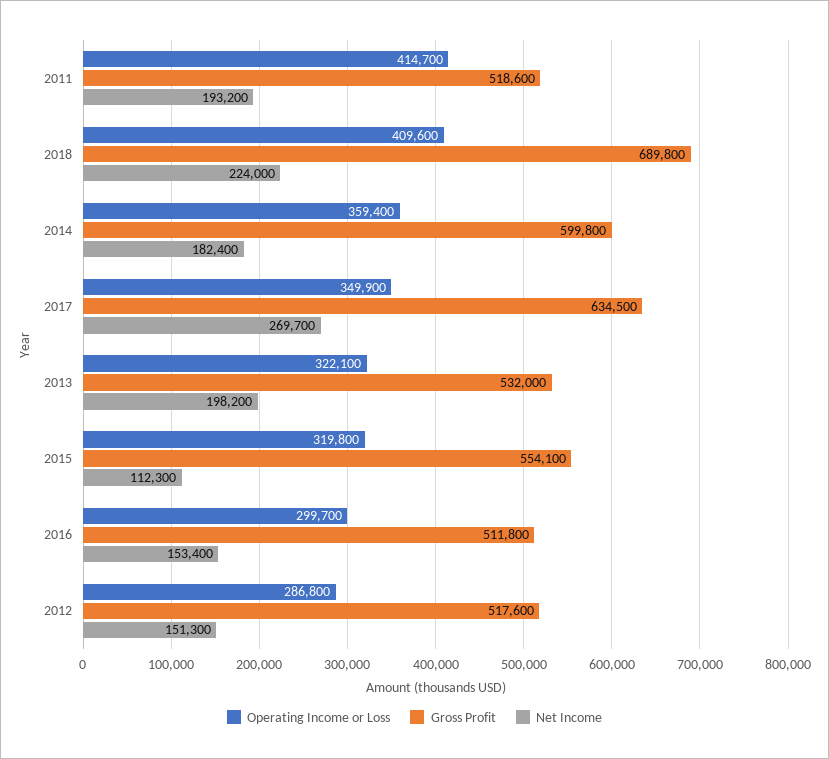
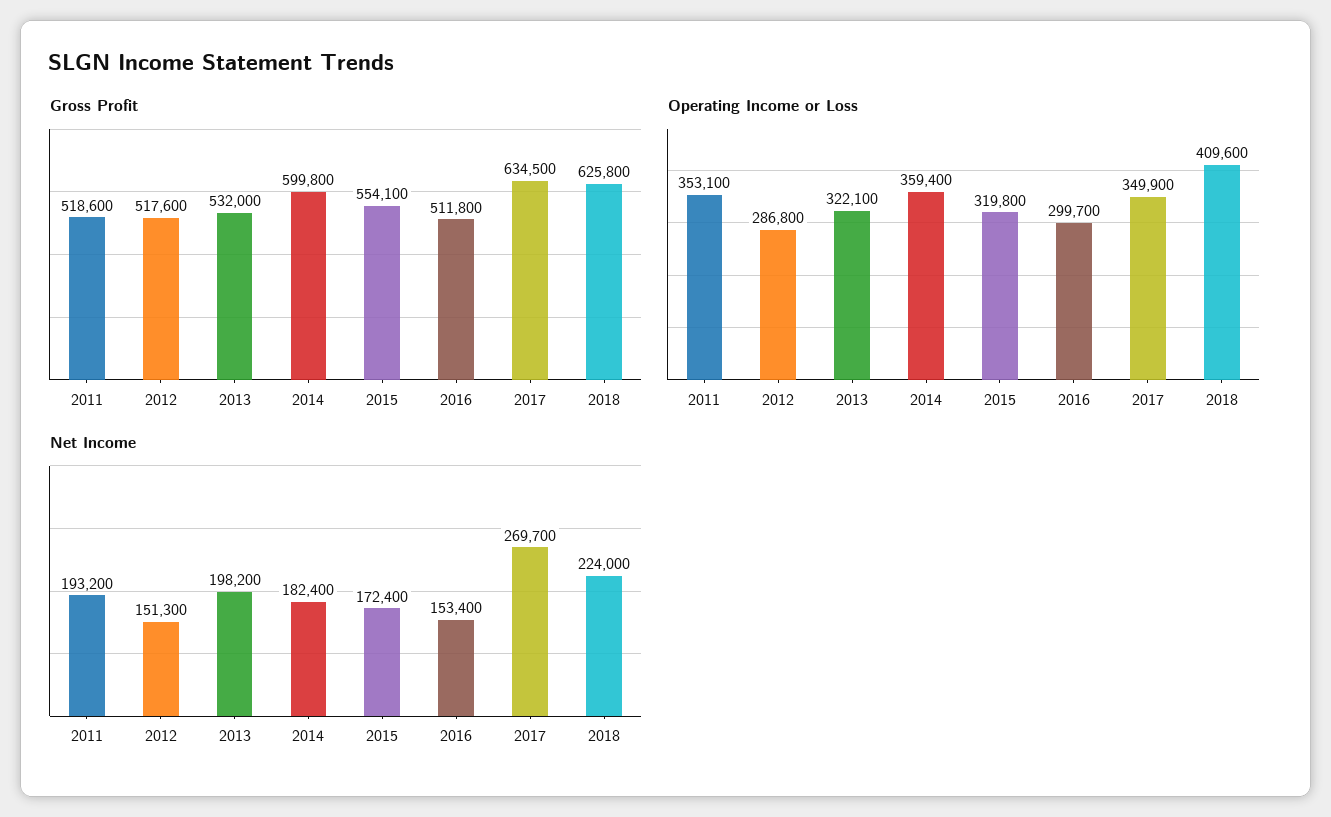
Operating Income or Loss, 2011: 414700 -> 353100
Gross Profit, 2018: 689800 -> 625800
Net Income, 2015: 112300 -> 172400

